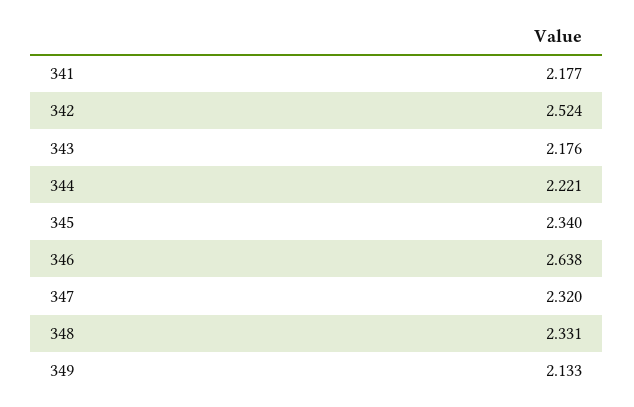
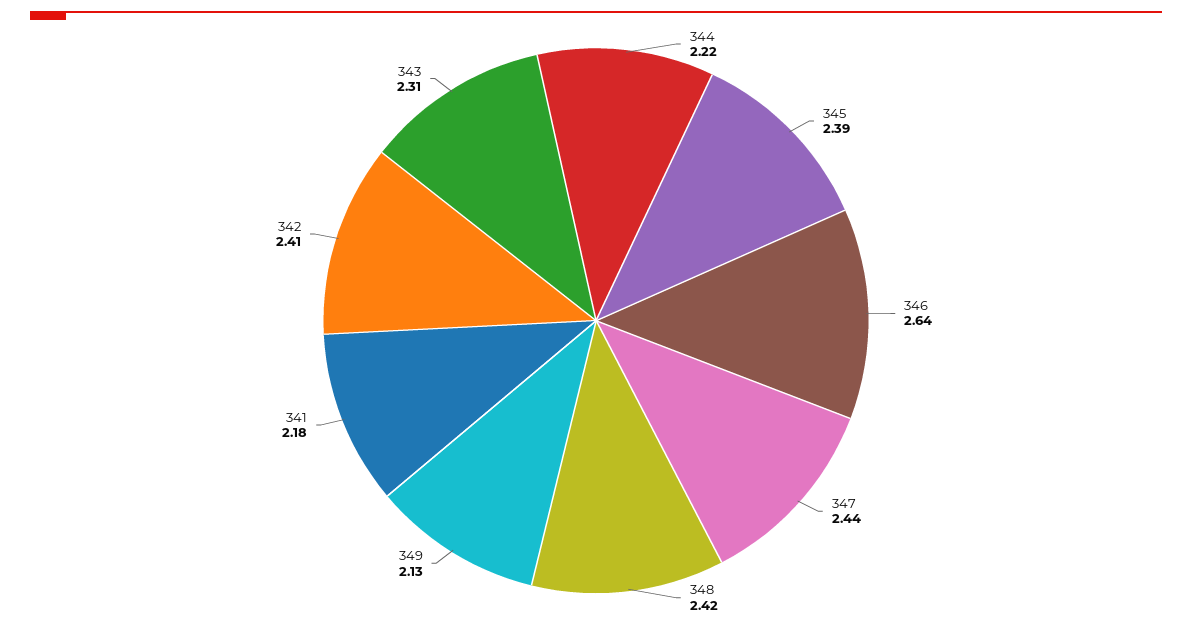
342: 2.524 -> 2.41
343: 2.176 -> 2.31
345: 2.34 -> 2.39
347: 2.32 -> 2.44
348: 2.331 -> 2.42

